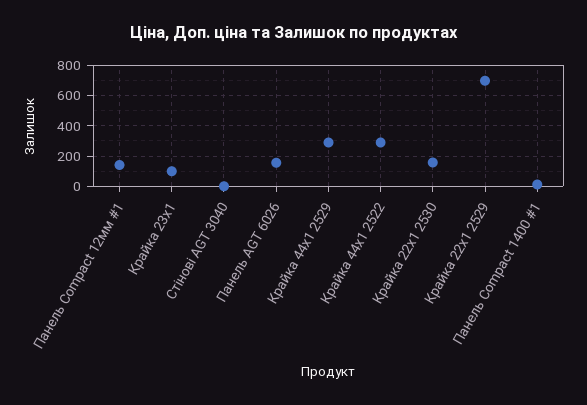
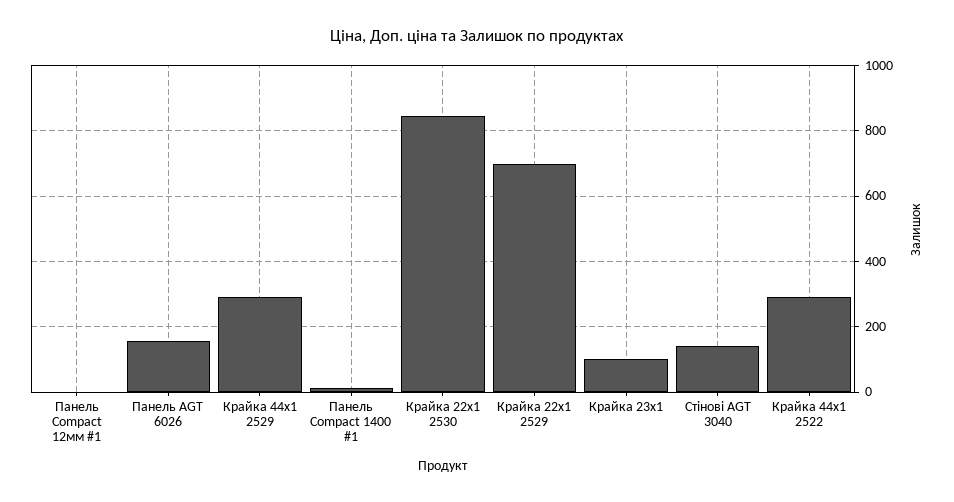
Панель Compact 12мм #1: 150 -> 0
Стінові AGT 3040: 0 -> 140
Крайка 22x1 2530: 150 -> 840

